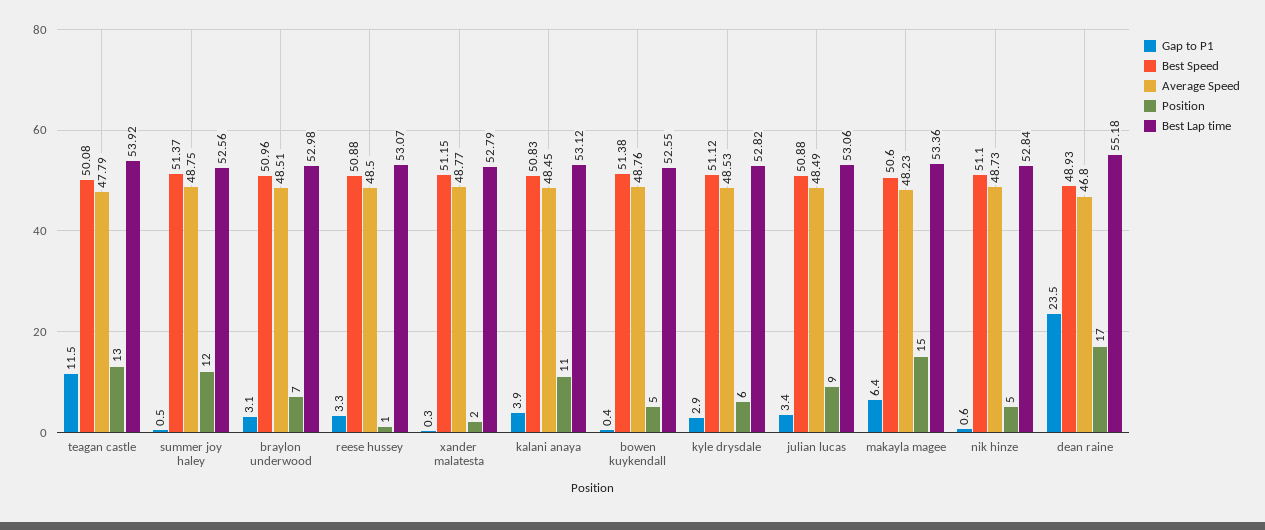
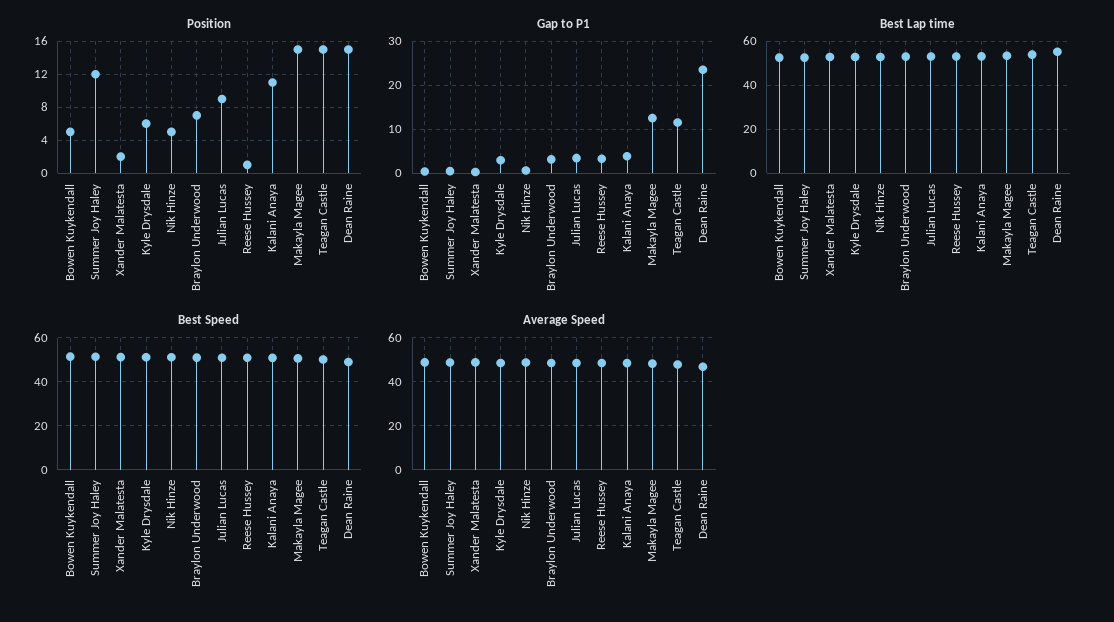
Position, teagan castle: 13 -> 15
Gap to P1, makayla magee: 6.4 -> 12
Position, dean raine: 17 -> 15

